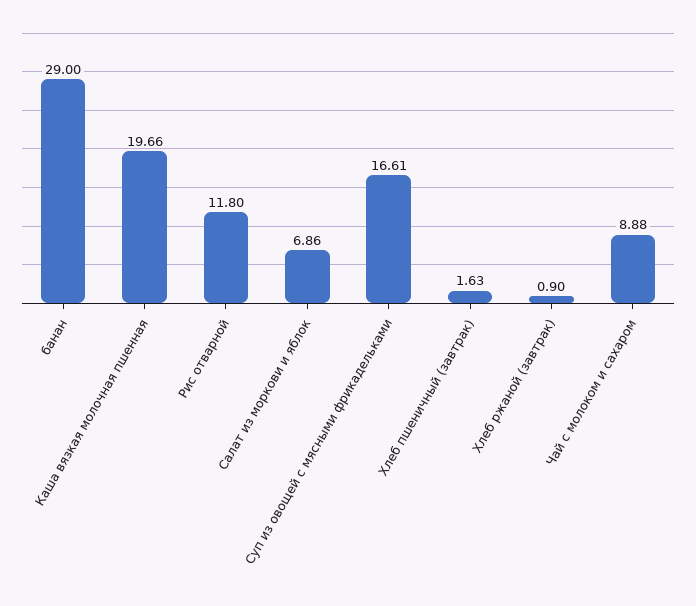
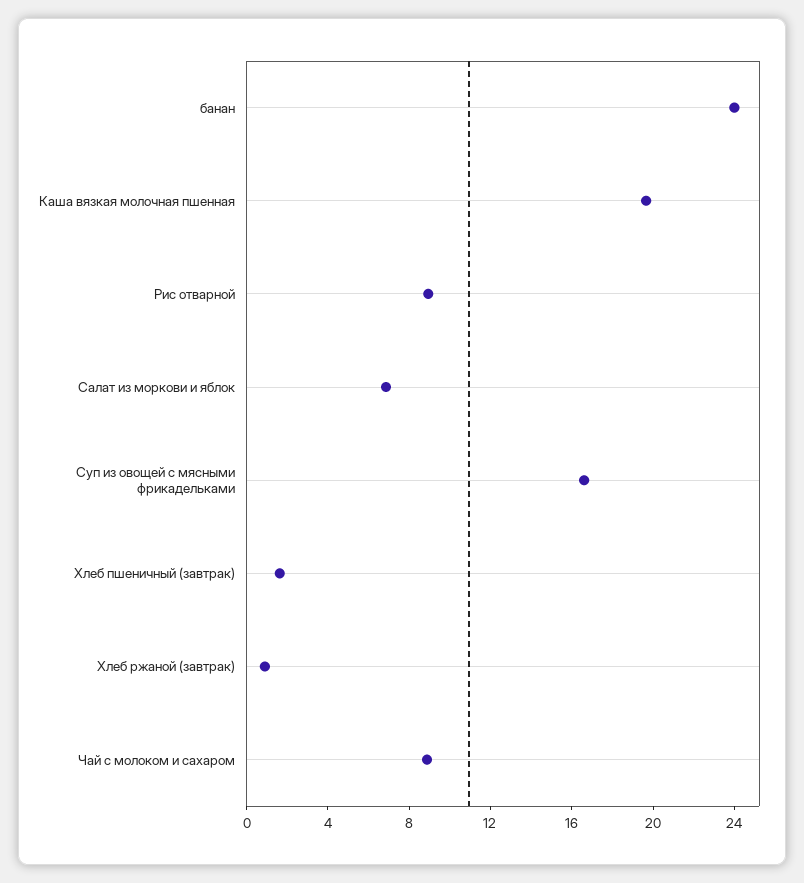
банан: 29 -> 24
Рис отварной: 11.8 -> 9

